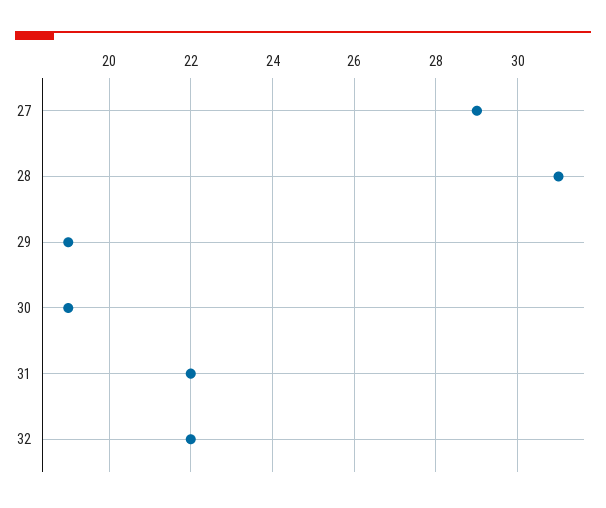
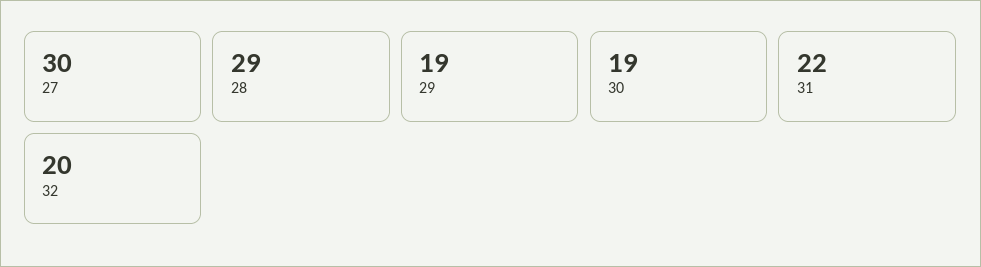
27: 29 -> 30
28: 31 -> 29
32: 22 -> 20

